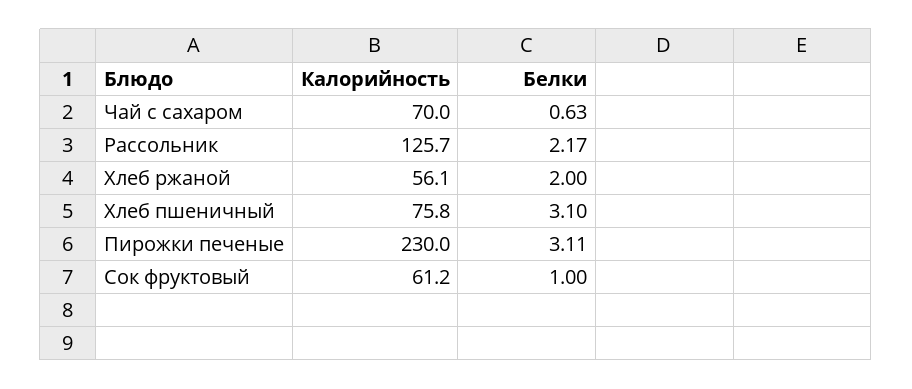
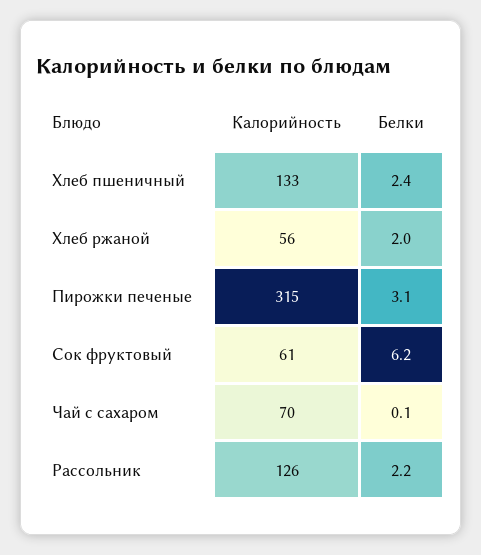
Белки, Чай с сахаром: 0.63 -> 0.1
Калорийность, Хлеб пшеничный: 75.8 -> 133
Белки, Хлеб пшеничный: 3.1 -> 2.4
Калорийность, Пирожки печеные: 230 -> 315
Белки, Сок фруктовый: 1 -> 6.2

